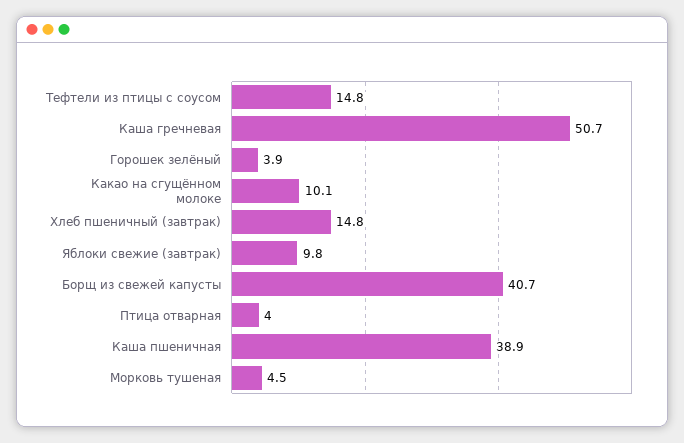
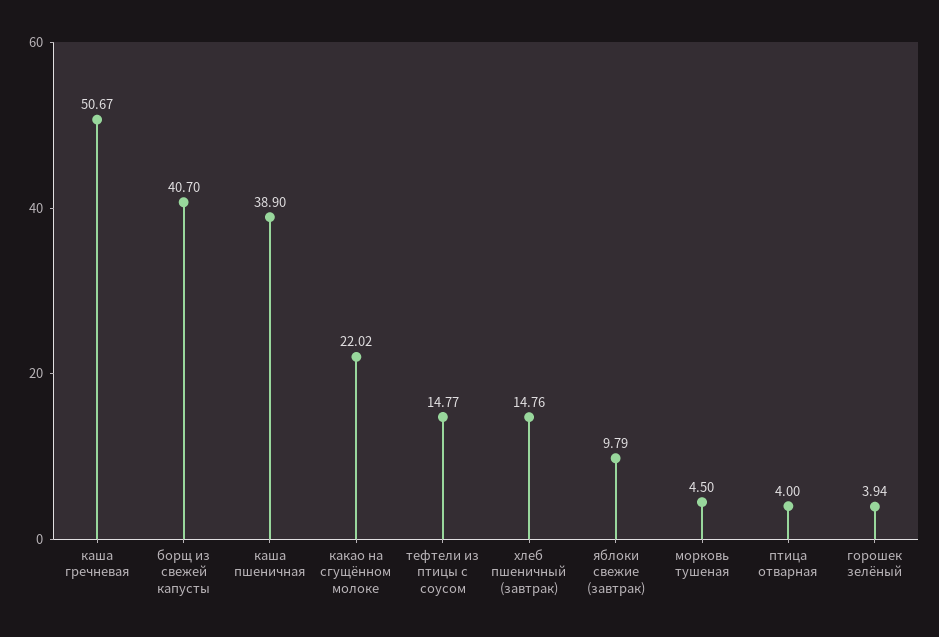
Какао на сгущённом молоке: 10.1 -> 22.02

